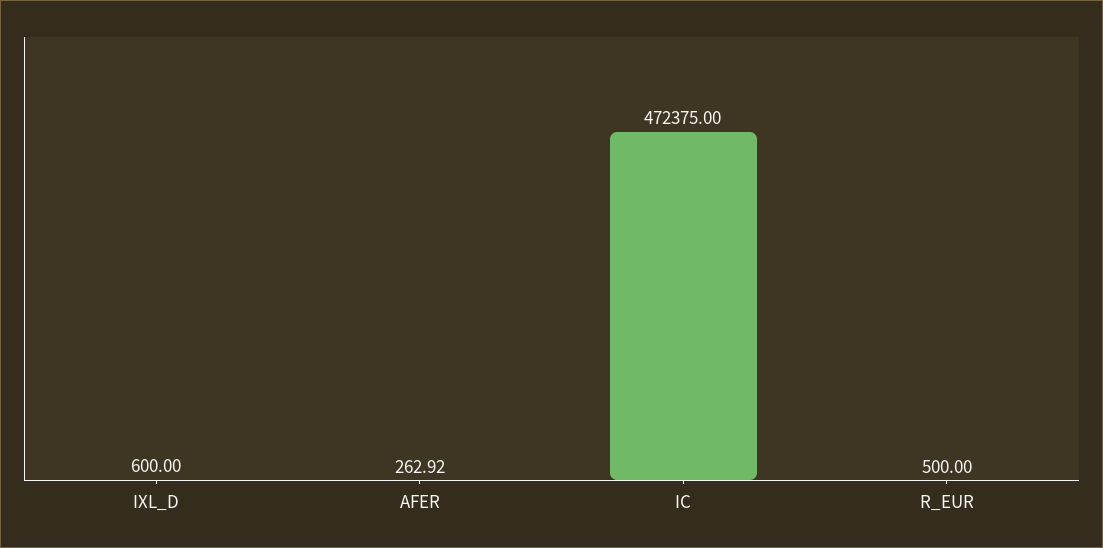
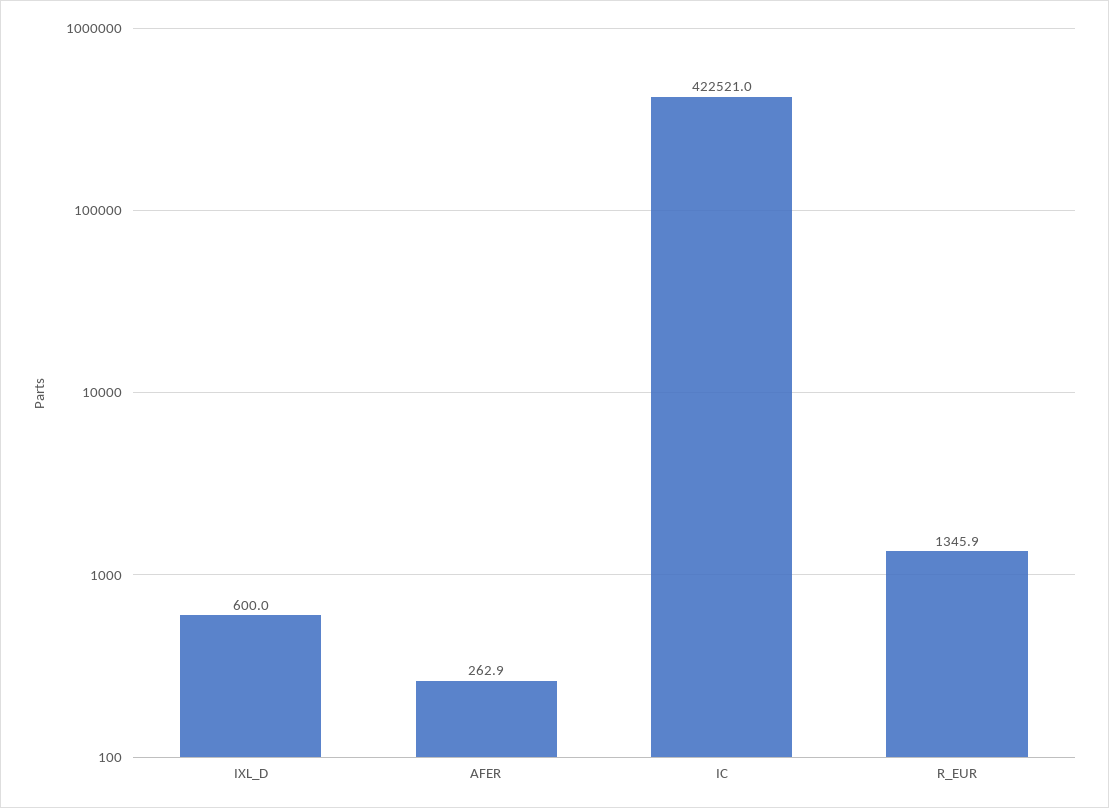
IC: 472375 -> 422521
R_EUR: 500 -> 1345.9

